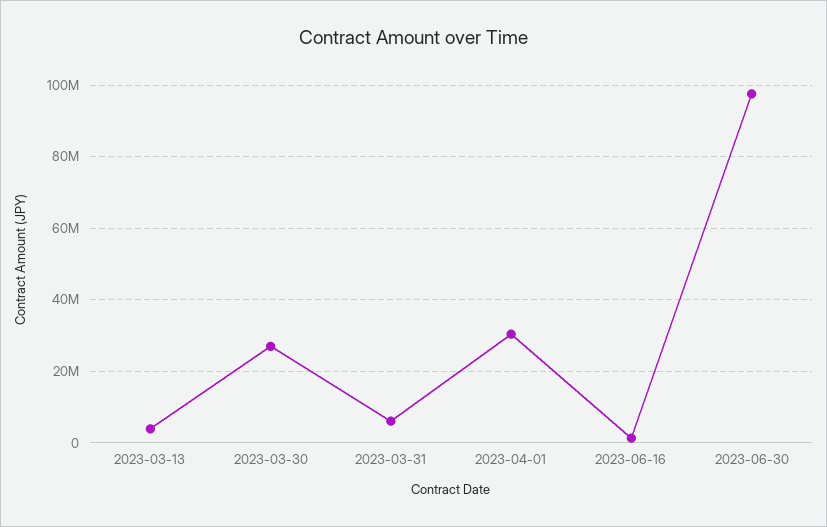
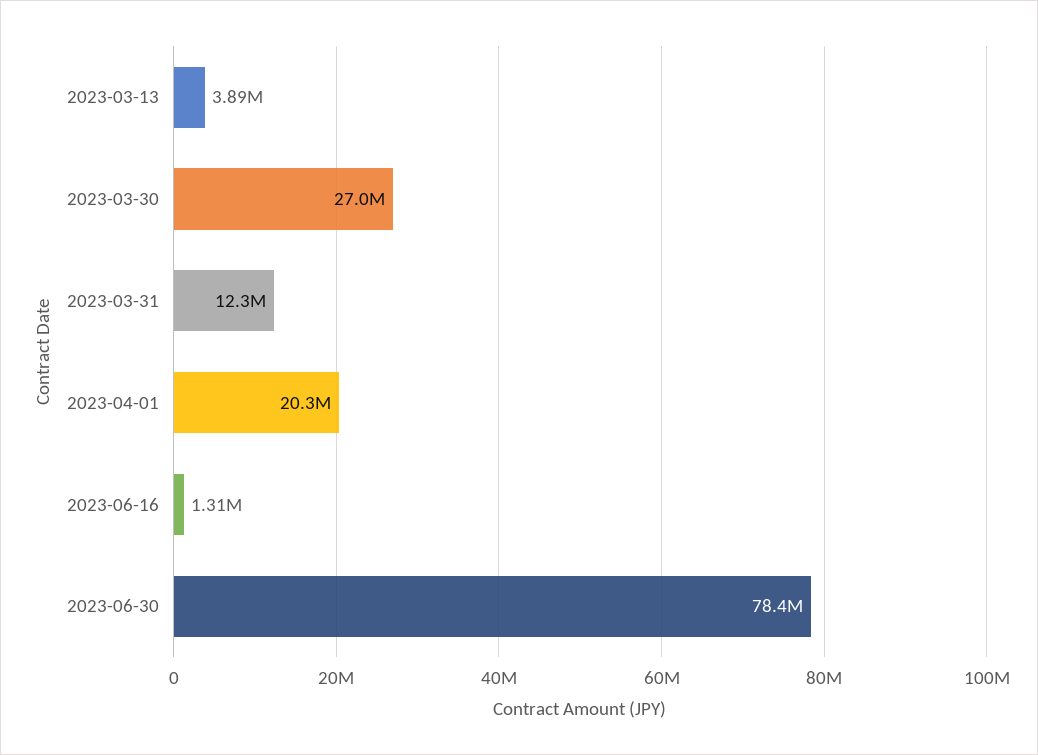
2023-03-31: 6000000 -> 12300000
2023-04-01: 30000000 -> 20300000
2023-06-30: 98000000 -> 78400000

